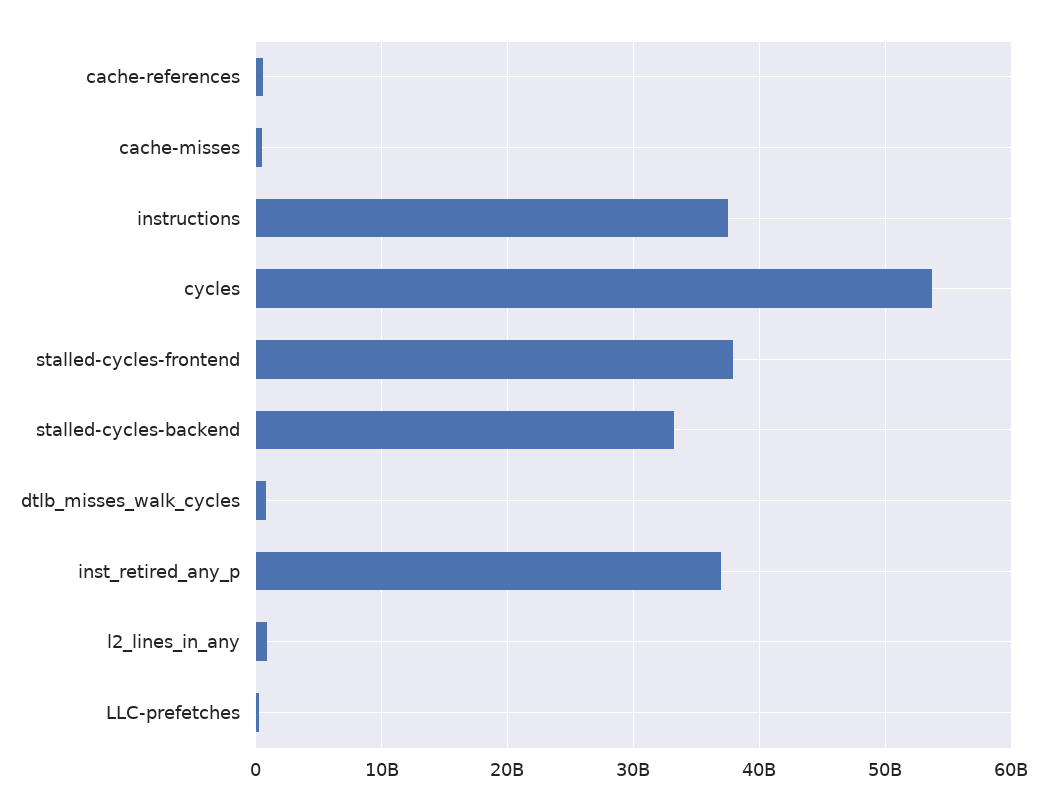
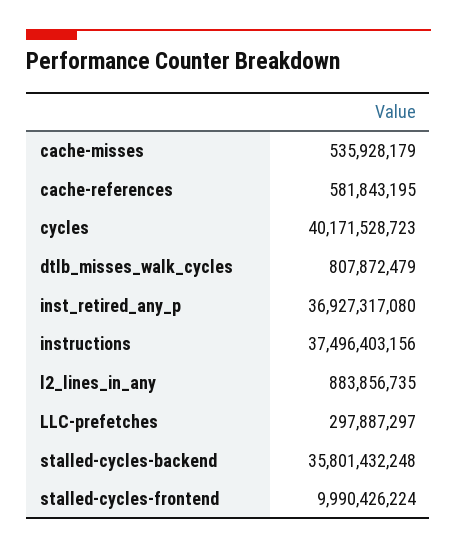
cycles: 54000000000 -> 40171528723
stalled-cycles-frontend: 38000000000 -> 9990426224
stalled-cycles-backend: 33000000000 -> 35801432248

